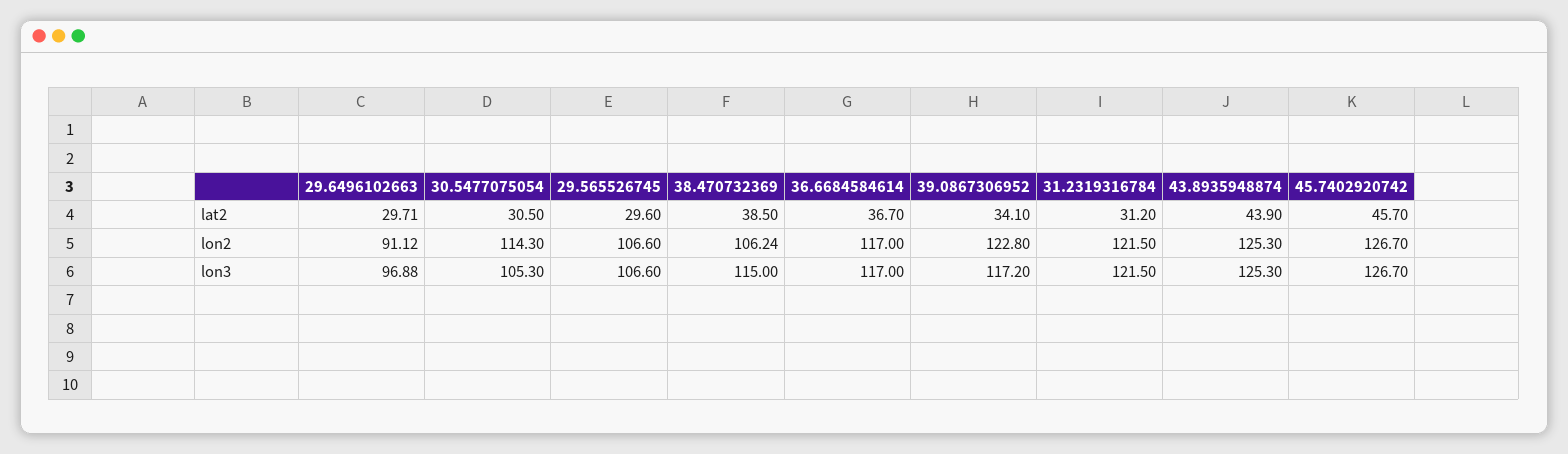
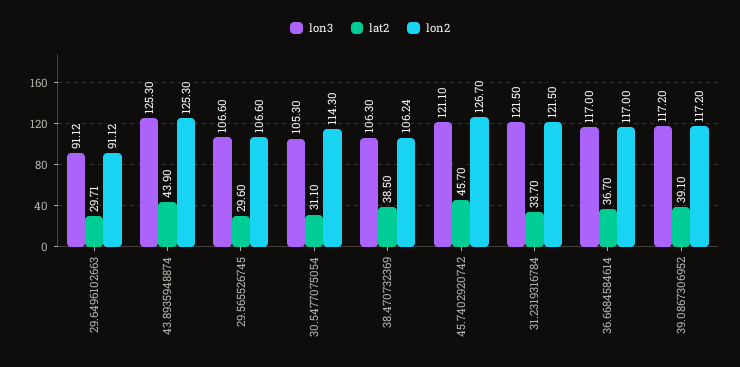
lat2, 30.5477075054: 30.5 -> 31.1
lat2, 39.0867306952: 34.1 -> 39.1
lat2, 31.2319316784: 31.2 -> 33.7
lon2, 39.0867306952: 122.8 -> 117.2
lon3, 29.6496102663: 96.88 -> 91.12
lon3, 38.470732369: 115 -> 106.3
lon3, 45.7402920742: 126.7 -> 121.1

